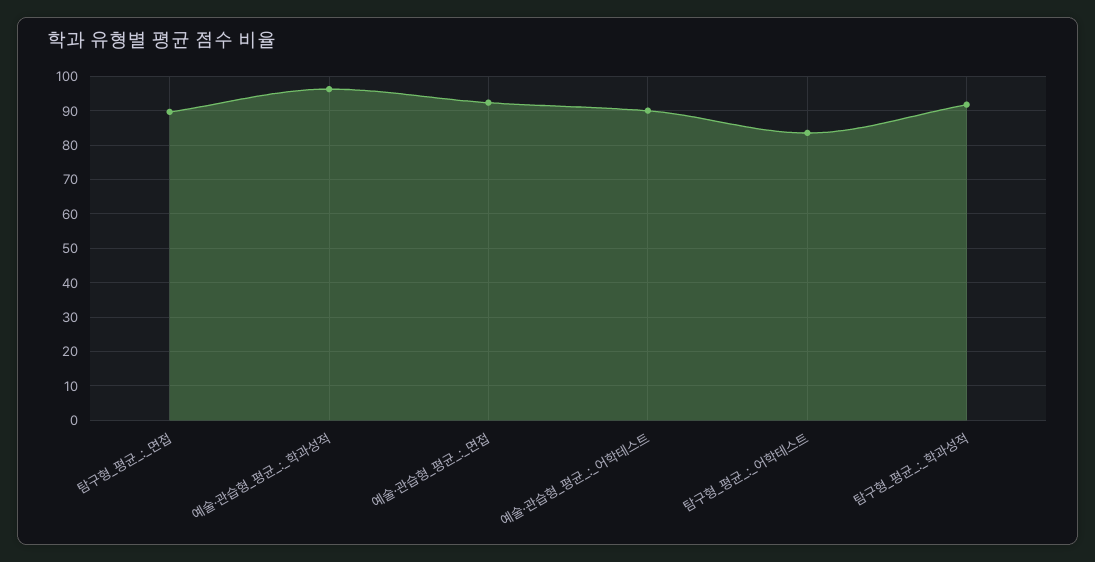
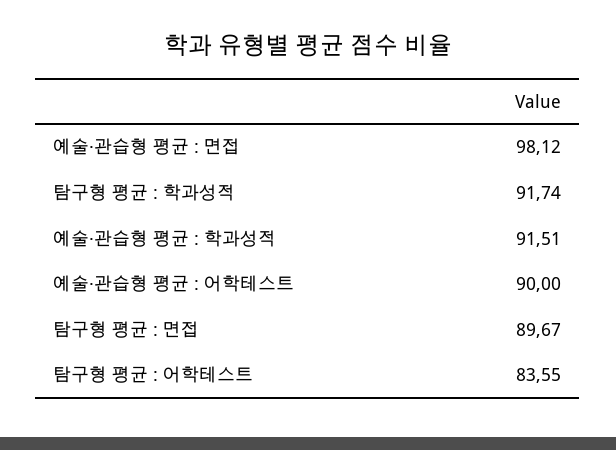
예술·관습형_평균_:_학과성적: 96 -> 91.51
예술·관습형_평균_:_면접: 92 -> 98.12

